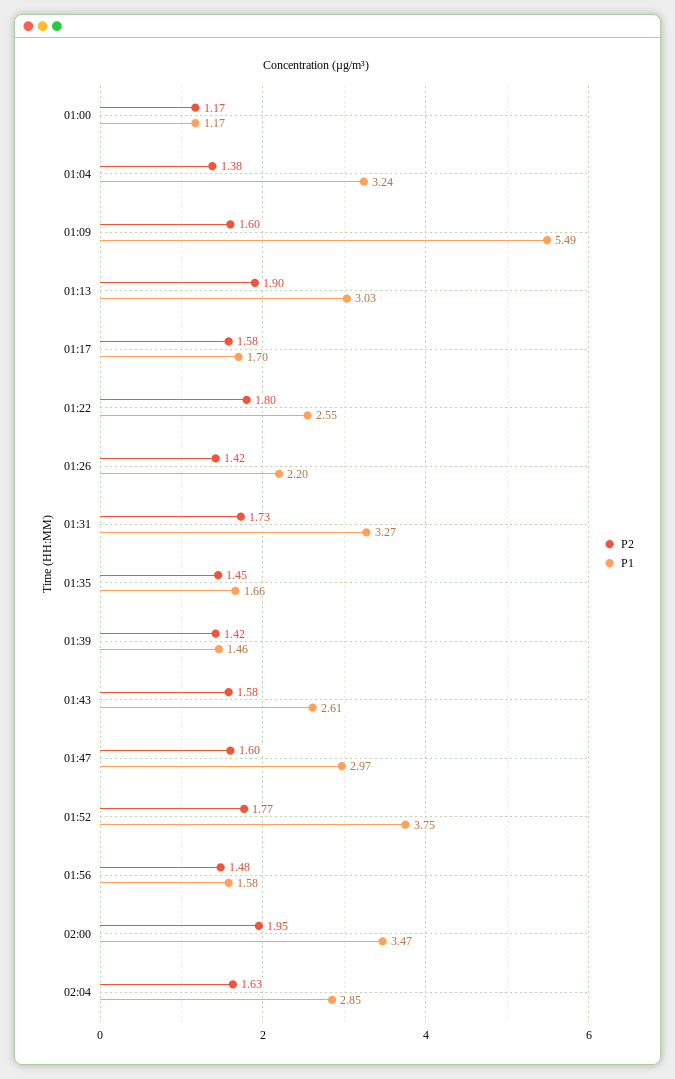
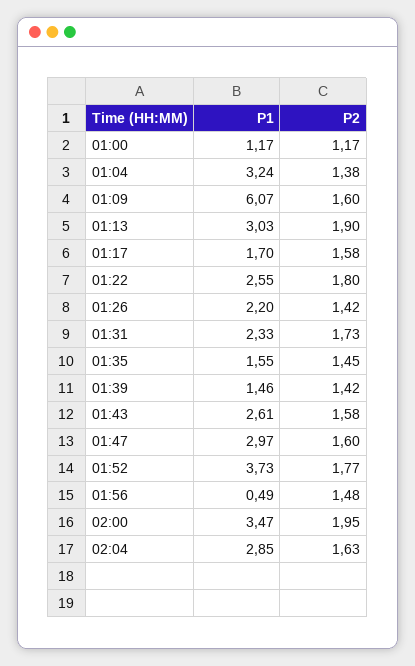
P1, 01:09: 5.49 -> 6.07
P1, 01:31: 3.27 -> 2.33
P1, 01:35: 1.66 -> 1.55
P1, 01:52: 3.75 -> 3.73
P1, 01:56: 1.58 -> 0.49

